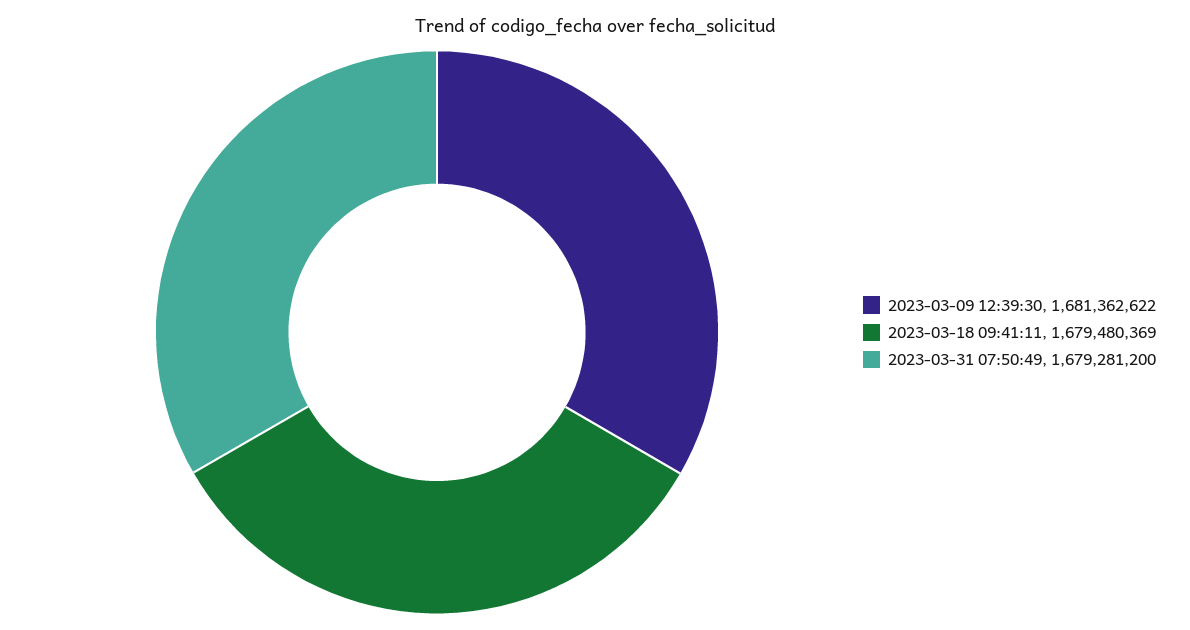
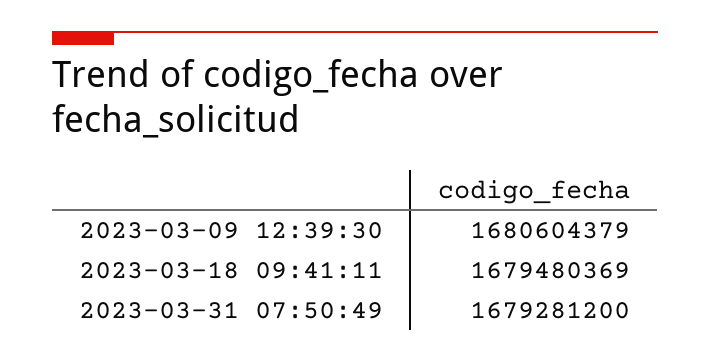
2023-03-09 12:39:30: 1681362622 -> 1680604379

